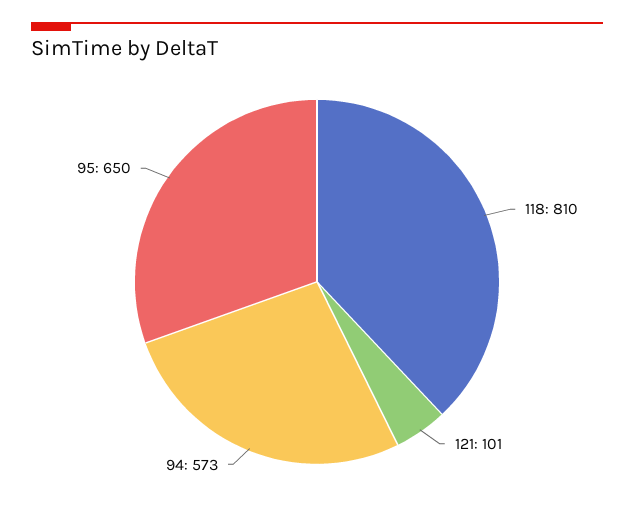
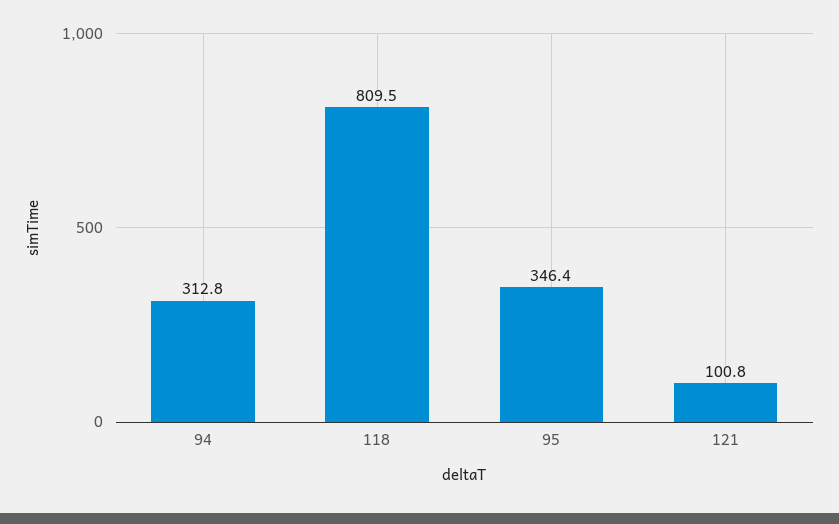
94: 573 -> 312.8
95: 650 -> 346.4

